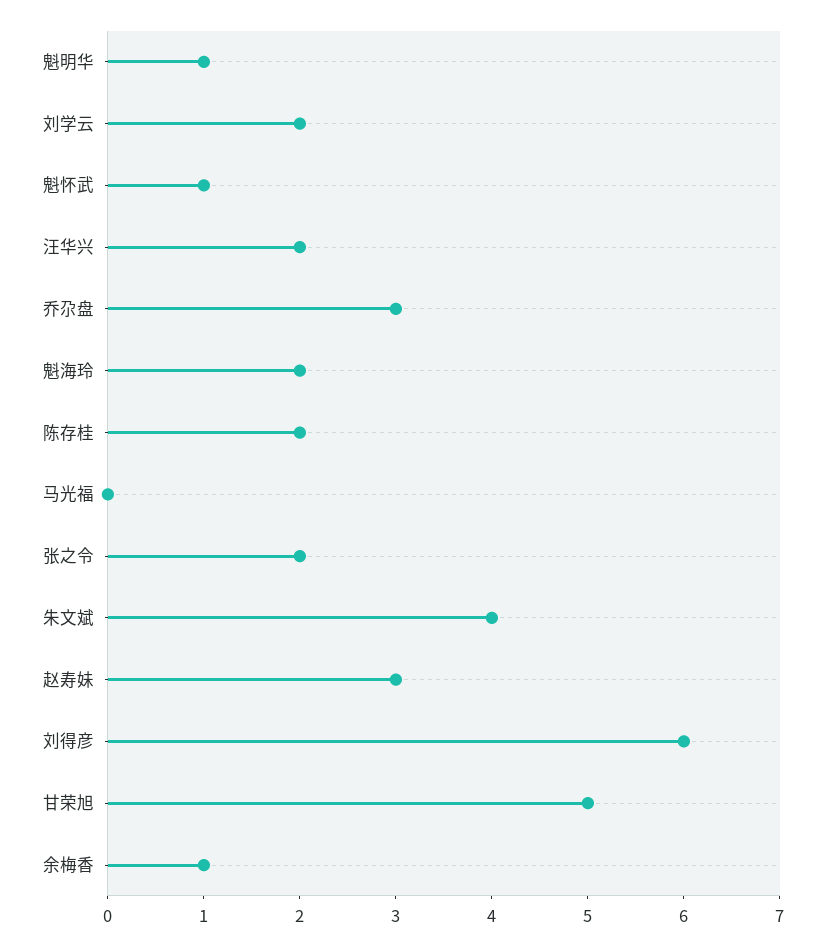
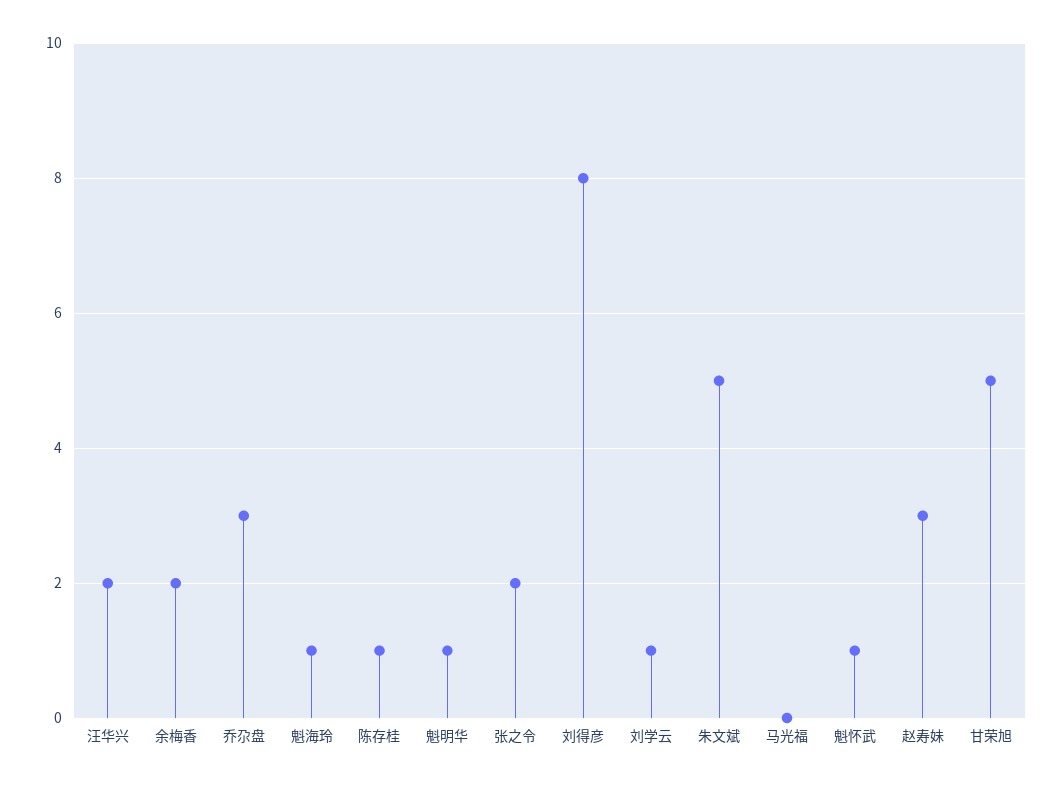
刘学云: 2 -> 1
魁海玲: 2 -> 1
陈存桂: 2 -> 1
朱文斌: 4 -> 5
刘得彦: 6 -> 8
余梅香: 1 -> 2

